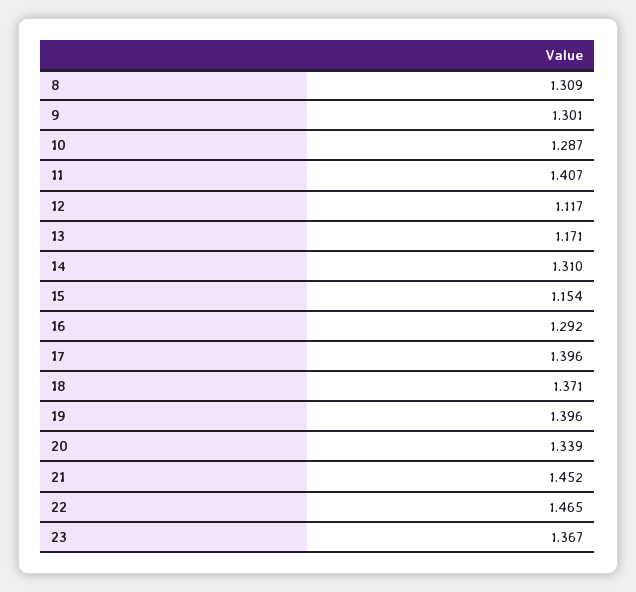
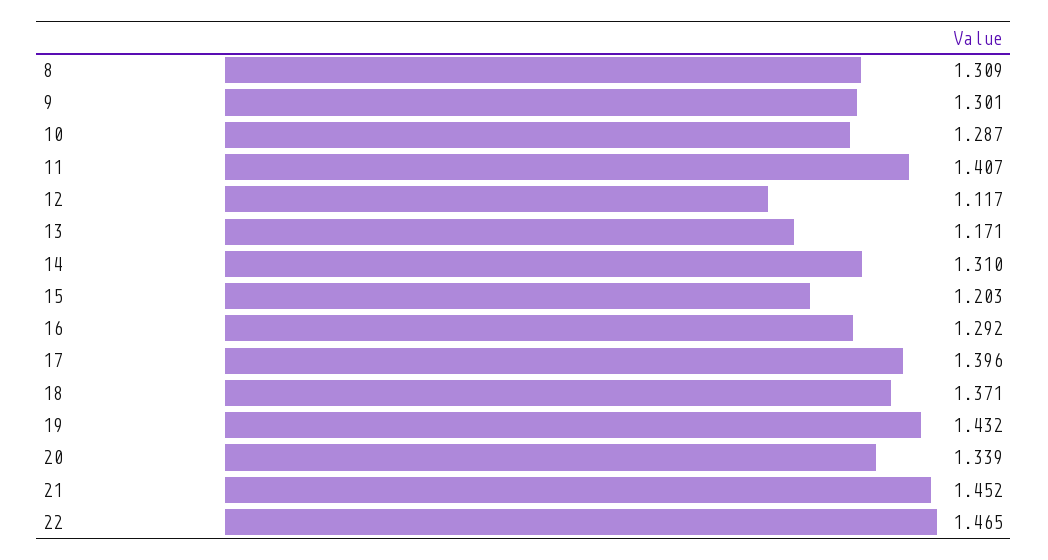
15: 1.154 -> 1.203
19: 1.396 -> 1.432
23: 1.367 -> none

